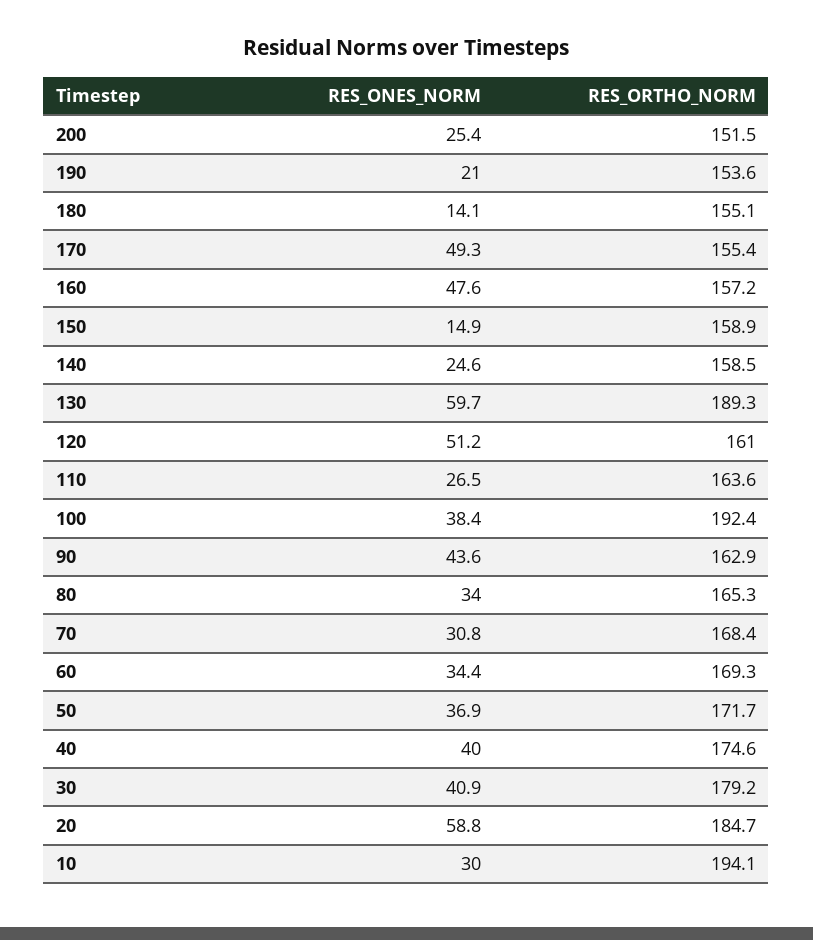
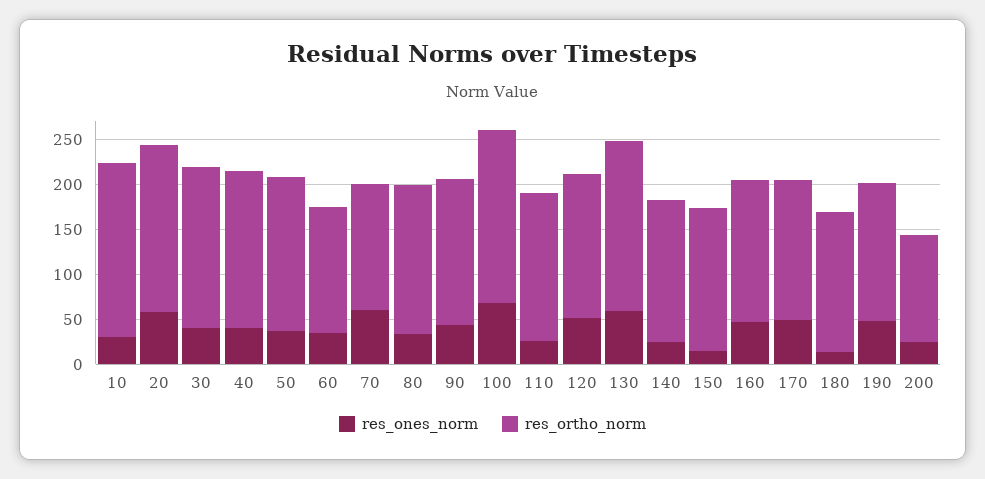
RES_ORTHO_NORM, 200: 151.5 -> 120
RES_ONES_NORM, 190: 21 -> 50
RES_ONES_NORM, 100: 38.4 -> 70
RES_ONES_NORM, 70: 30.8 -> 60
RES_ORTHO_NORM, 70: 168.4 -> 140
RES_ORTHO_NORM, 60: 169.3 -> 140

